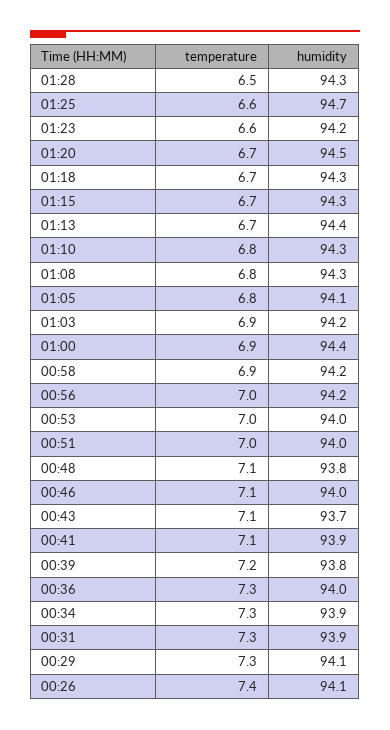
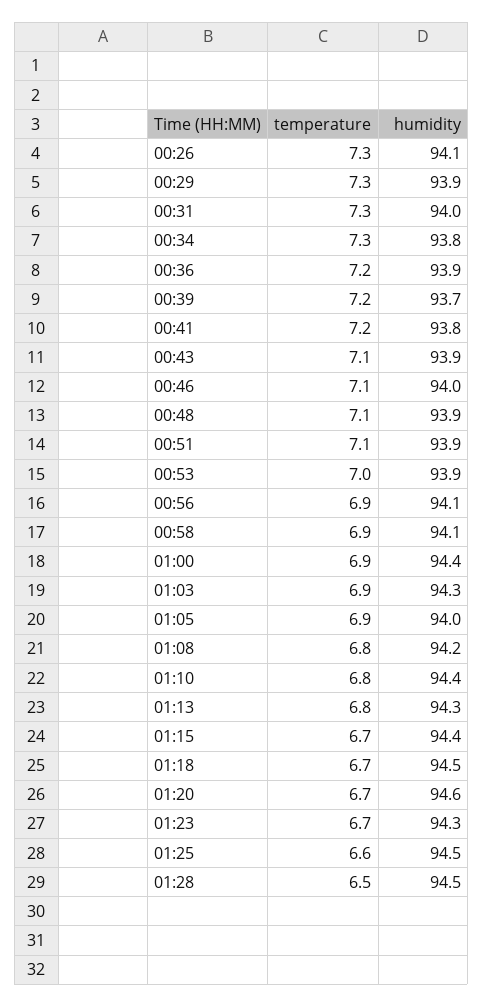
humidity, 01:28: 94.3 -> 94.5
humidity, 01:25: 94.7 -> 94.5
temperature, 01:23: 6.6 -> 6.7
humidity, 01:23: 94.2 -> 94.3
humidity, 01:20: 94.5 -> 94.6
humidity, 01:18: 94.3 -> 94.5
humidity, 01:15: 94.3 -> 94.4
temperature, 01:13: 6.7 -> 6.8
humidity, 01:13: 94.4 -> 94.3
humidity, 01:10: 94.3 -> 94.4
humidity, 01:08: 94.3 -> 94.2
temperature, 01:05: 6.8 -> 6.9
humidity, 01:05: 94.1 -> 94
humidity, 01:03: 94.2 -> 94.3
humidity, 00:58: 94.2 -> 94.1
temperature, 00:56: 7 -> 6.9
humidity, 00:56: 94.2 -> 94.1
humidity, 00:53: 94 -> 93.9
temperature, 00:51: 7 -> 7.1
humidity, 00:51: 94 -> 93.9
humidity, 00:48: 93.8 -> 93.9
humidity, 00:43: 93.7 -> 93.9
temperature, 00:41: 7.1 -> 7.2
humidity, 00:41: 93.9 -> 93.8
humidity, 00:39: 93.8 -> 93.7
temperature, 00:36: 7.3 -> 7.2
humidity, 00:36: 94 -> 93.9
humidity, 00:34: 93.9 -> 93.8
humidity, 00:31: 93.9 -> 94
humidity, 00:29: 94.1 -> 93.9
temperature, 00:26: 7.4 -> 7.3

